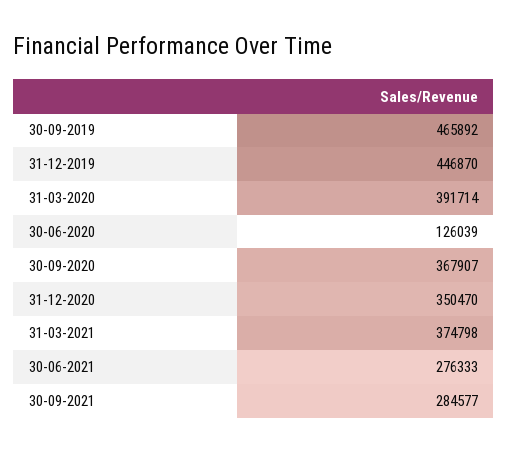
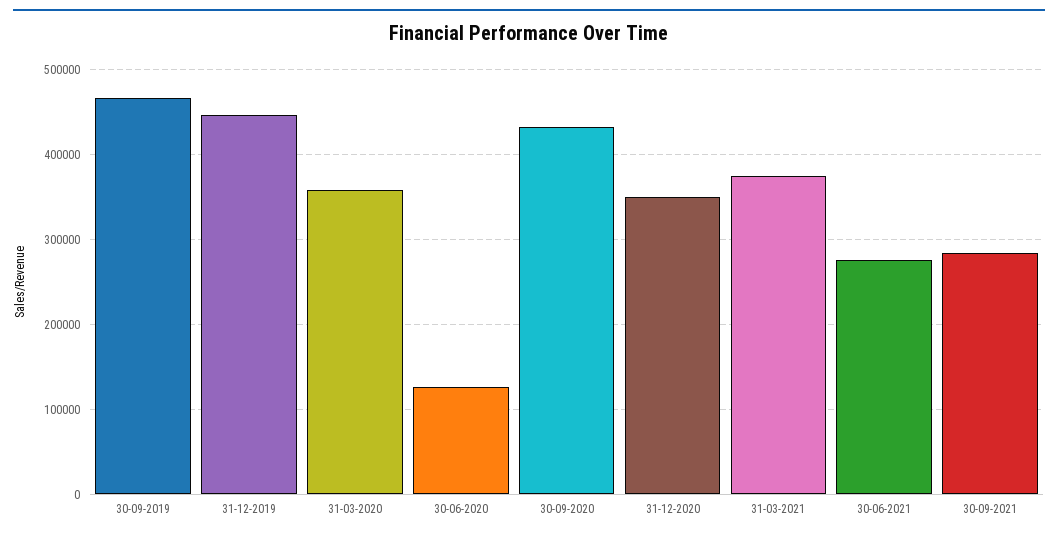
31-03-2020: 391714 -> 360000
30-09-2020: 367907 -> 430000

